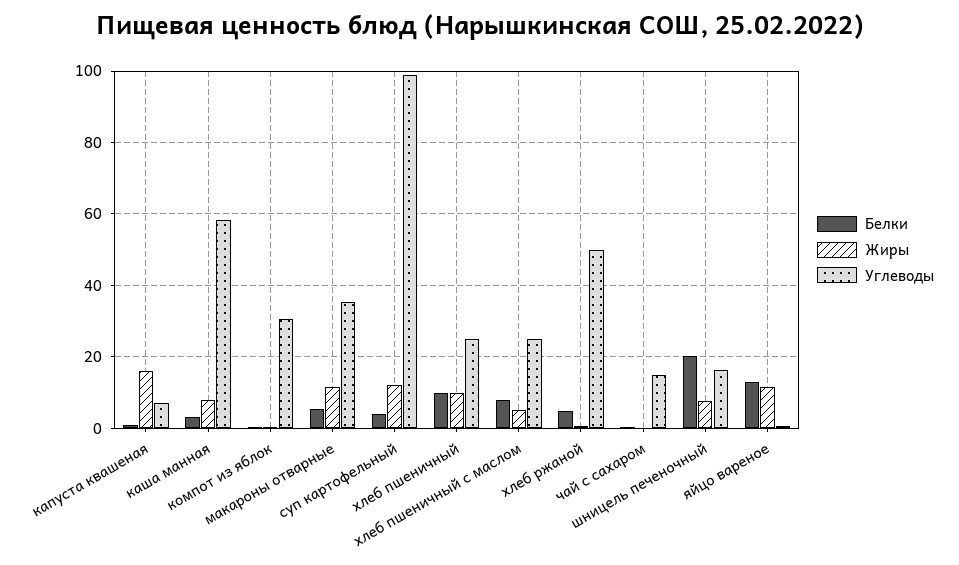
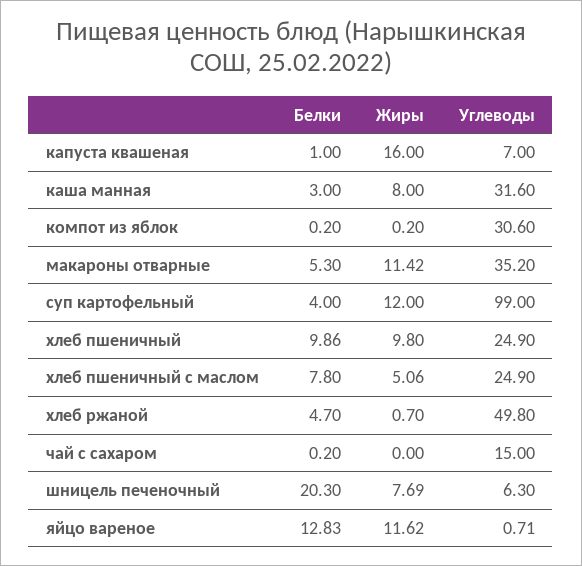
Углеводы, каша манная: 58 -> 31.6
Углеводы, шницель печеночный: 16 -> 6.3

